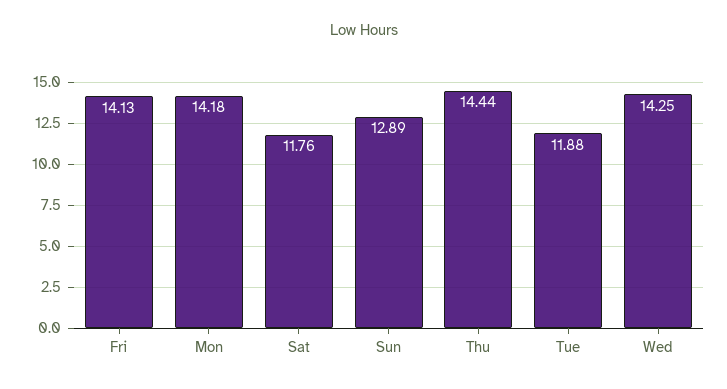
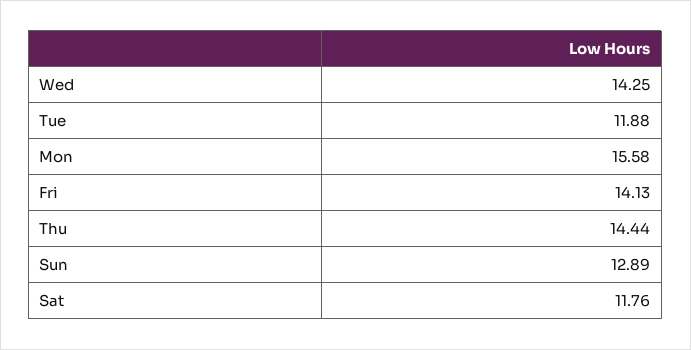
Mon: 14.18 -> 15.58

